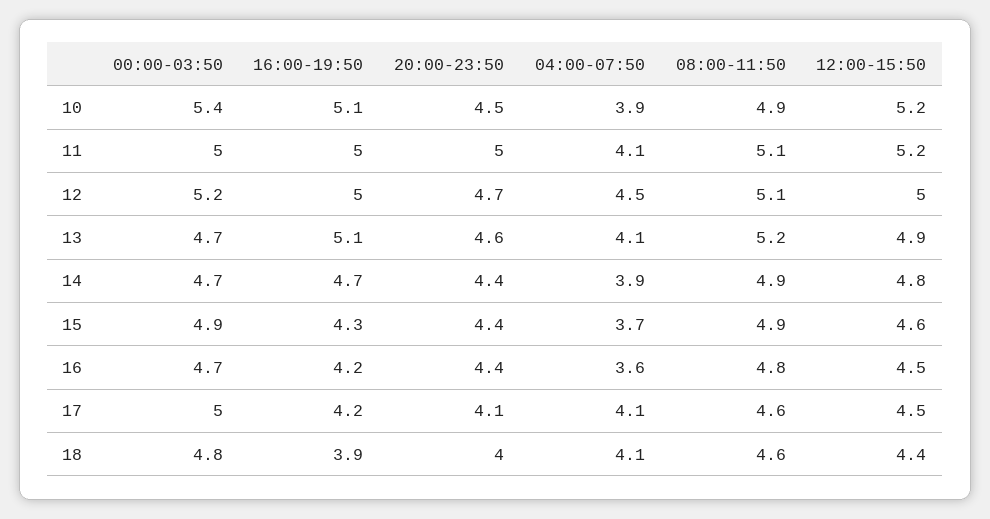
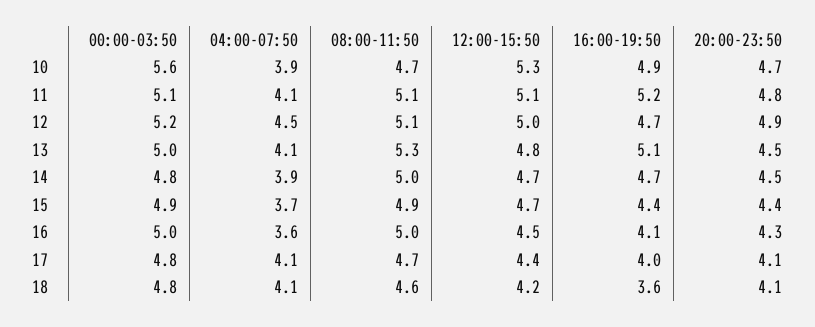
00:00-03:50, 10: 5.4 -> 5.6
16:00-19:50, 10: 5.1 -> 4.9
20:00-23:50, 10: 4.5 -> 4.7
08:00-11:50, 10: 4.9 -> 4.7
12:00-15:50, 10: 5.2 -> 5.3
00:00-03:50, 11: 5 -> 5.1
16:00-19:50, 11: 5 -> 5.2
20:00-23:50, 11: 5 -> 4.8
12:00-15:50, 11: 5.2 -> 5.1
16:00-19:50, 12: 5 -> 4.7
20:00-23:50, 12: 4.7 -> 4.9
00:00-03:50, 13: 4.7 -> 5
20:00-23:50, 13: 4.6 -> 4.5
08:00-11:50, 13: 5.2 -> 5.3
12:00-15:50, 13: 4.9 -> 4.8
00:00-03:50, 14: 4.7 -> 4.8
20:00-23:50, 14: 4.4 -> 4.5
08:00-11:50, 14: 4.9 -> 5
12:00-15:50, 14: 4.8 -> 4.7
16:00-19:50, 15: 4.3 -> 4.4
12:00-15:50, 15: 4.6 -> 4.7
00:00-03:50, 16: 4.7 -> 5
16:00-19:50, 16: 4.2 -> 4.1
20:00-23:50, 16: 4.4 -> 4.3
08:00-11:50, 16: 4.8 -> 5
00:00-03:50, 17: 5 -> 4.8
16:00-19:50, 17: 4.2 -> 4
08:00-11:50, 17: 4.6 -> 4.7
12:00-15:50, 17: 4.5 -> 4.4
16:00-19:50, 18: 3.9 -> 3.6
20:00-23:50, 18: 4 -> 4.1
12:00-15:50, 18: 4.4 -> 4.2

